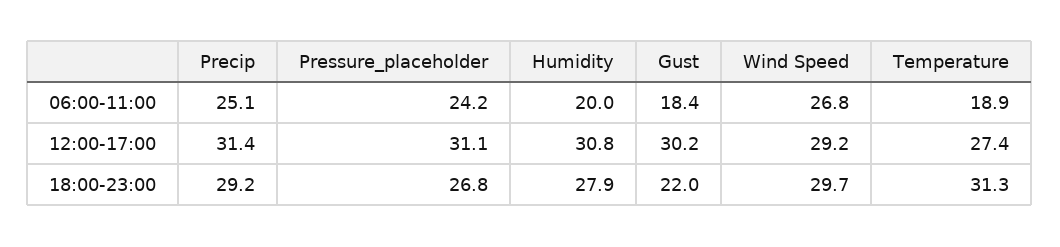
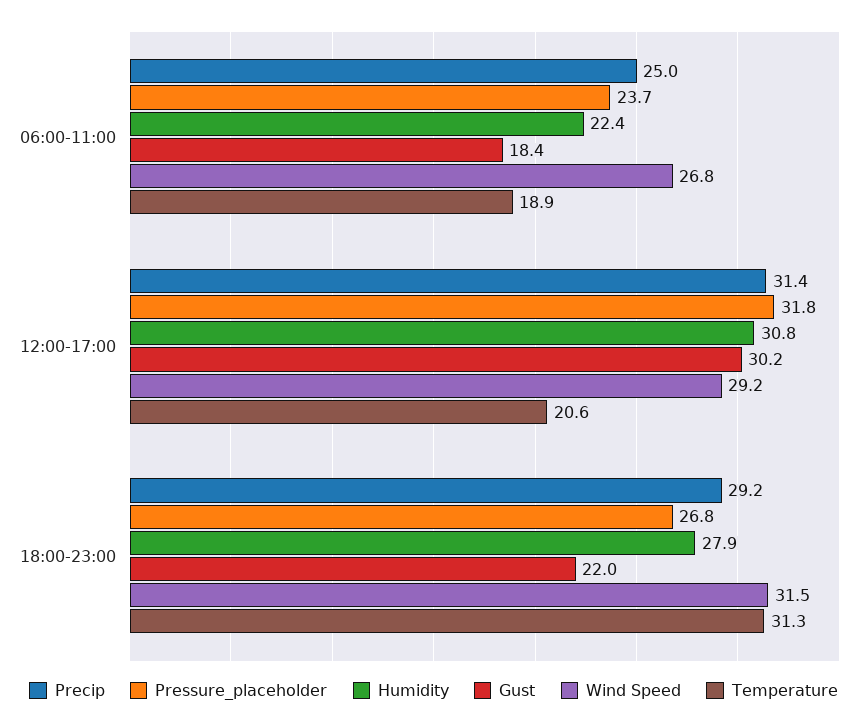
Precip, 06:00-11:00: 25.1 -> 25
Pressure_placeholder, 06:00-11:00: 24.2 -> 23.7
Humidity, 06:00-11:00: 20 -> 22.4
Pressure_placeholder, 12:00-17:00: 31.1 -> 31.8
Temperature, 12:00-17:00: 27.4 -> 20.6
Wind Speed, 18:00-23:00: 29.7 -> 31.5

